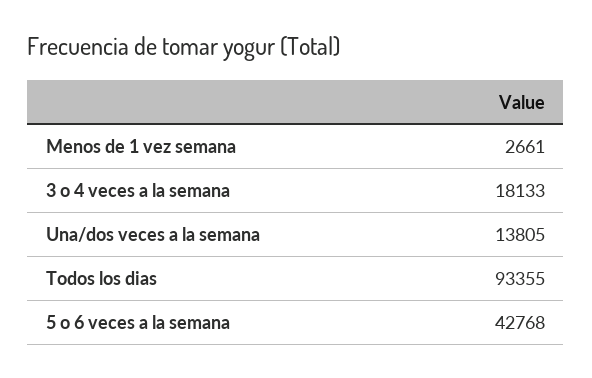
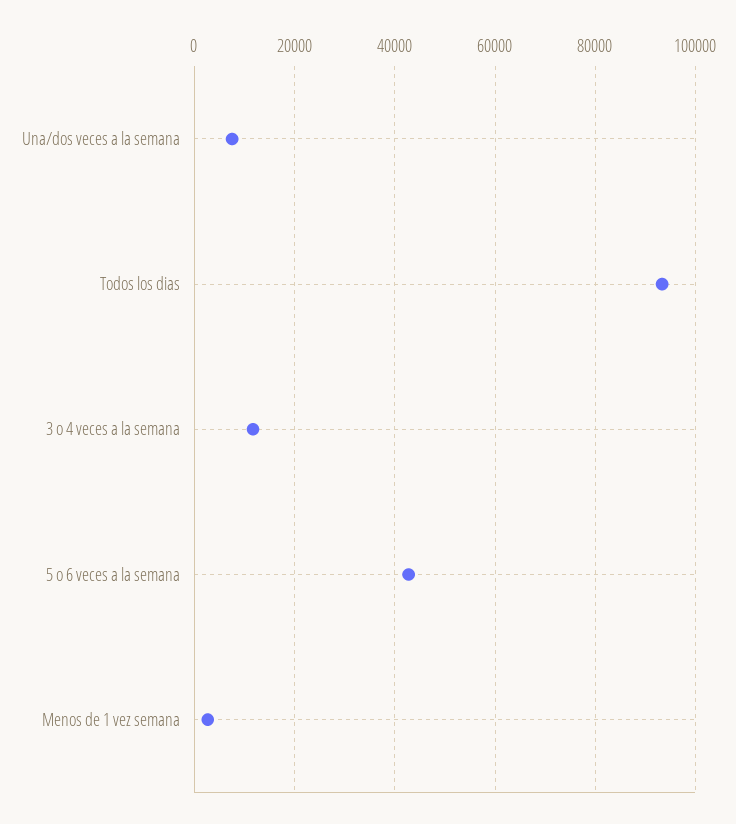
3 o 4 veces a la semana: 18133 -> 12000
Una/dos veces a la semana: 13805 -> 8000

